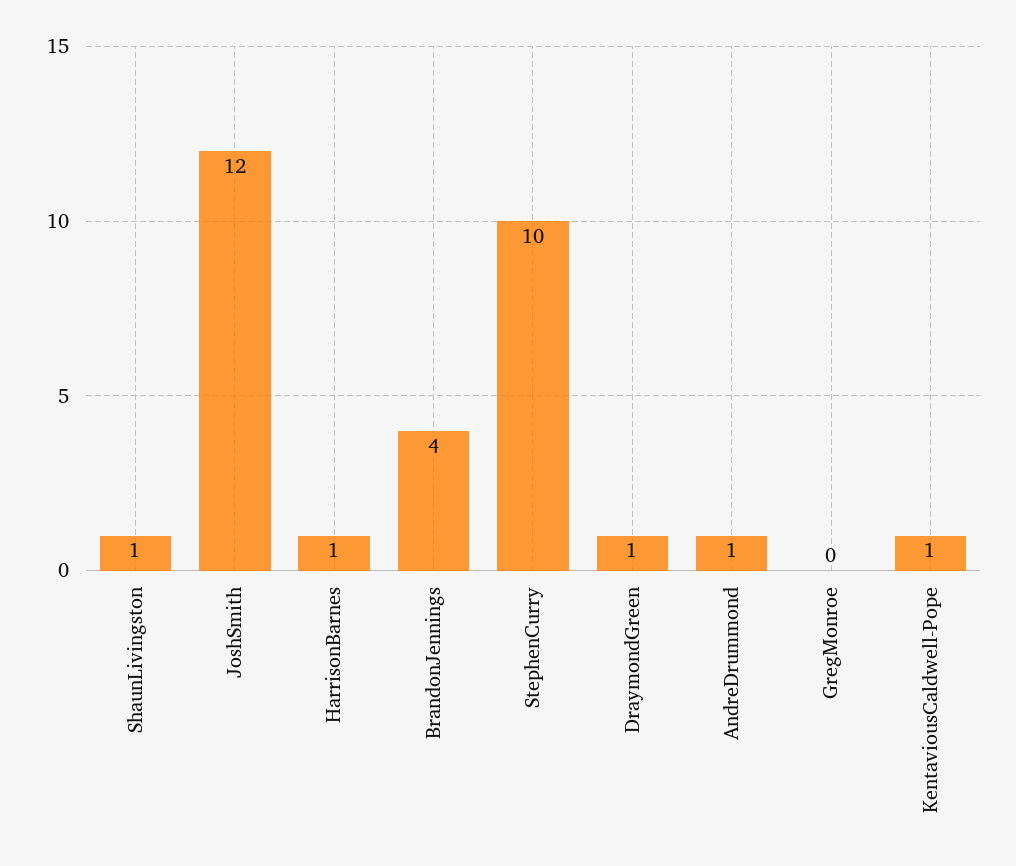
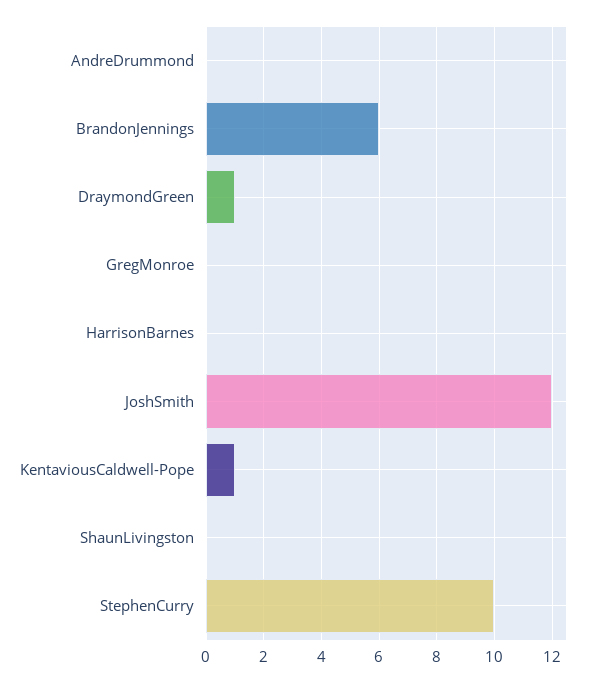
ShaunLivingston: 1 -> 0
HarrisonBarnes: 1 -> 0
BrandonJennings: 4 -> 6
AndreDrummond: 1 -> 0

